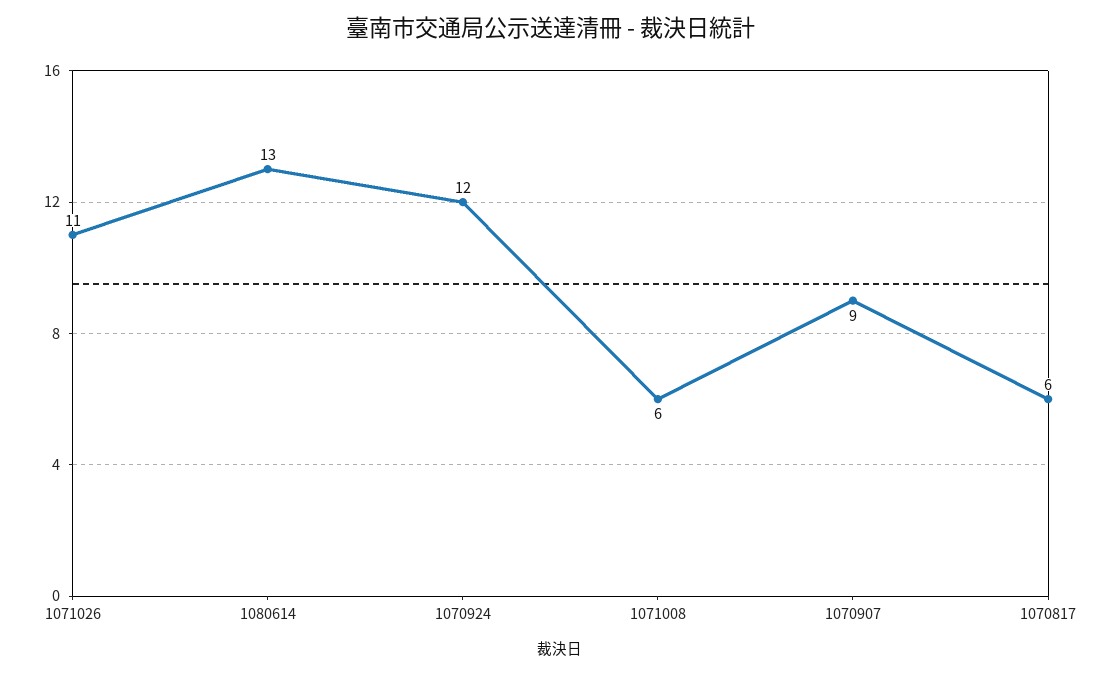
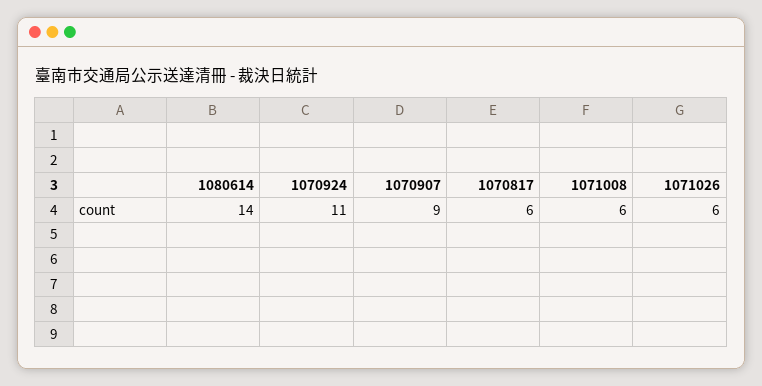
1071026: 11 -> 6
1080614: 13 -> 14
1070924: 12 -> 11

